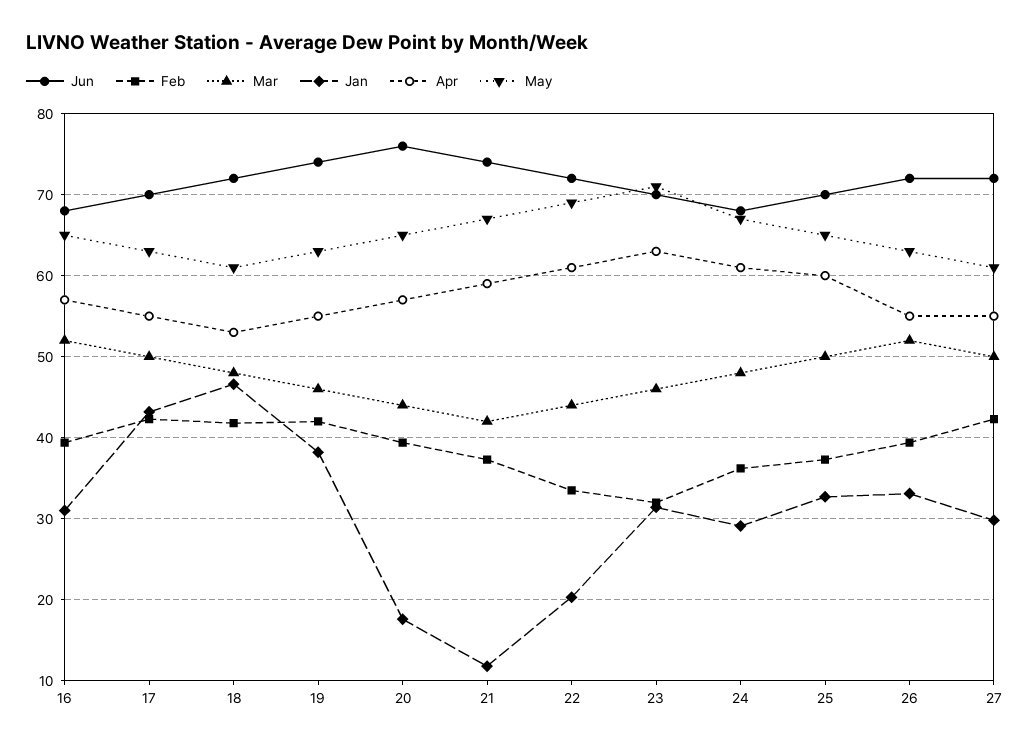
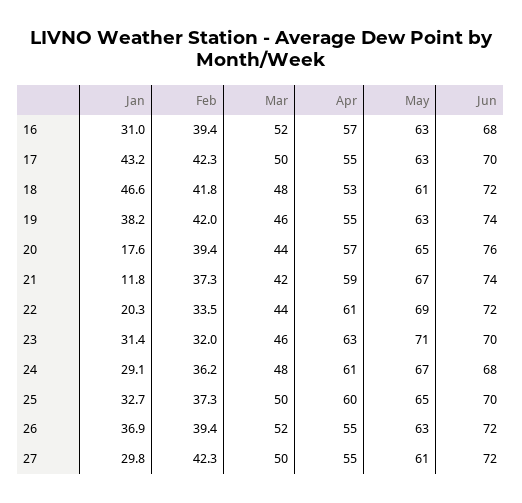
May, 16: 65 -> 63
Jan, 26: 33 -> 36.9

